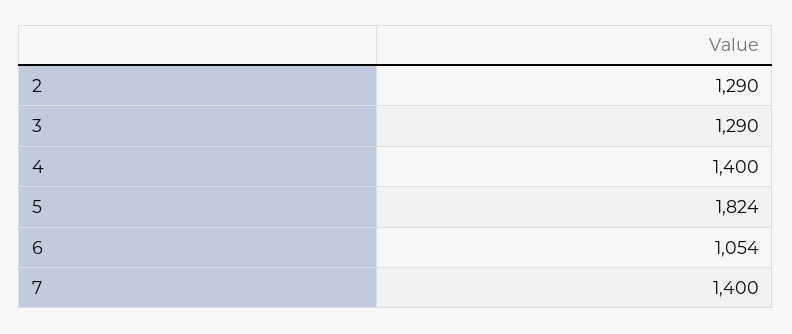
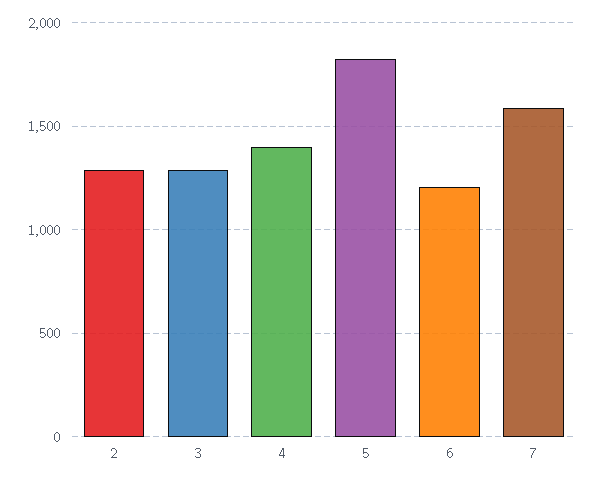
6: 1054 -> 1200
7: 1400 -> 1600

